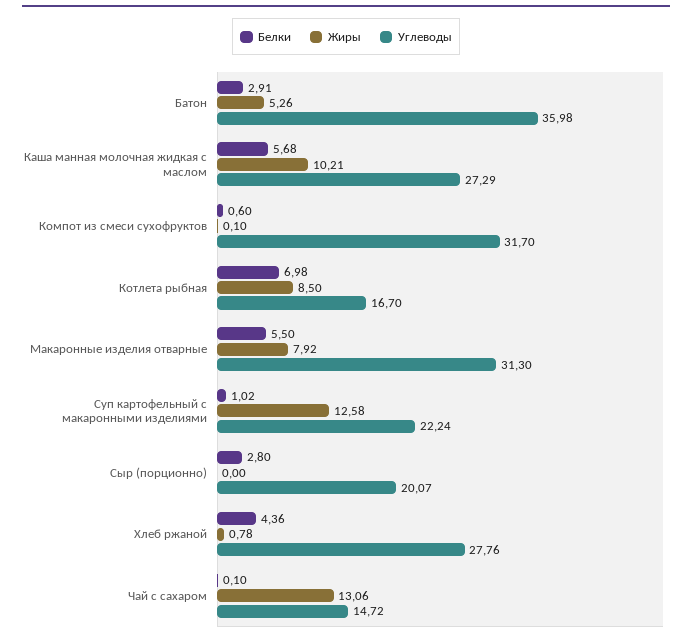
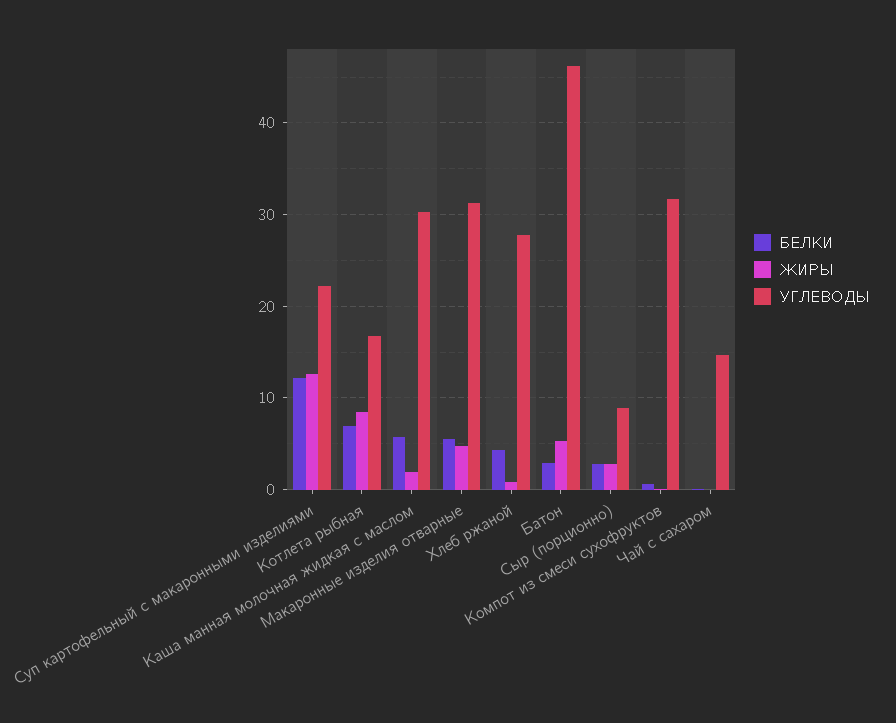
Углеводы, Батон: 35.98 -> 46
Жиры, Каша манная молочная жидкая с маслом: 10.21 -> 2
Углеводы, Каша манная молочная жидкая с маслом: 27.29 -> 30
Жиры, Макаронные изделия отварные: 7.92 -> 5
Белки, Суп картофельный с макаронными изделиями: 1.02 -> 12
Жиры, Сыр (порционно): 0 -> 3
Углеводы, Сыр (порционно): 20.07 -> 9
Жиры, Чай с сахаром: 13.06 -> 0

